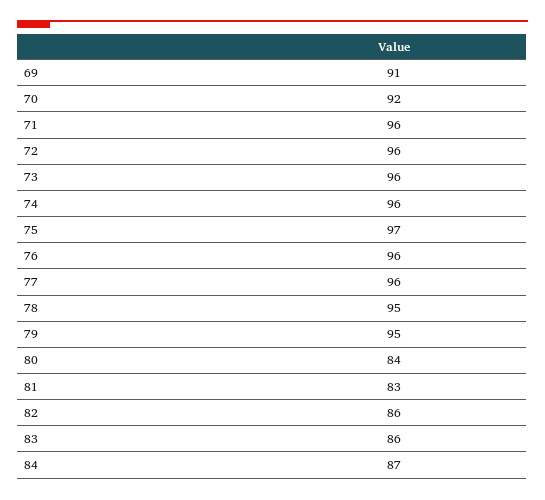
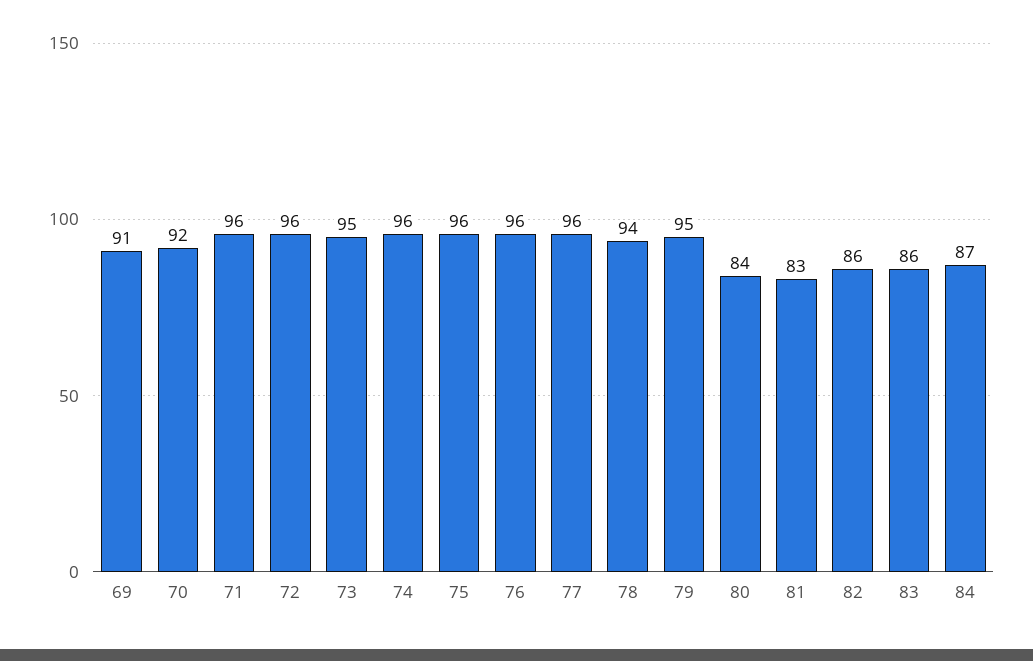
73: 96 -> 95
75: 97 -> 96
78: 95 -> 94

